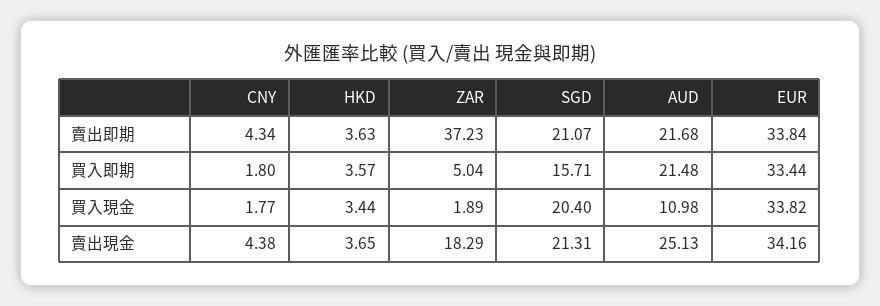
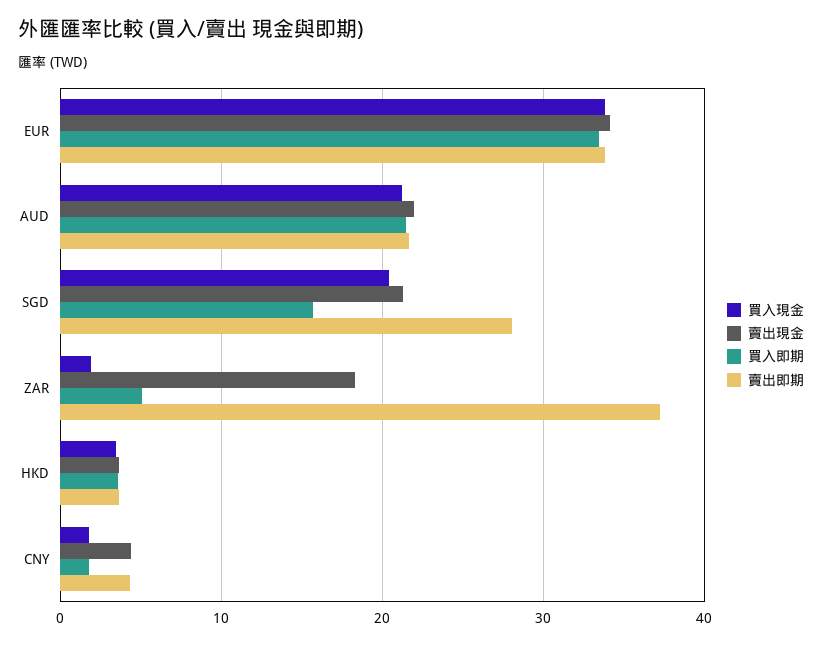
賣出即期, SGD: 21.07 -> 28
買入現金, AUD: 10.98 -> 21
賣出現金, AUD: 25.13 -> 22

